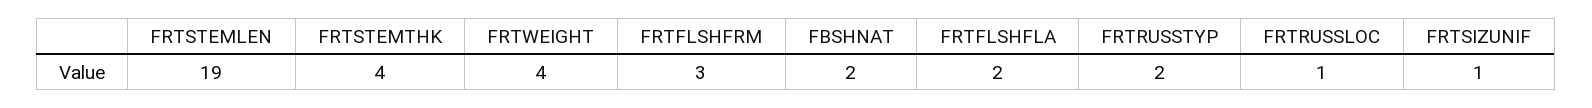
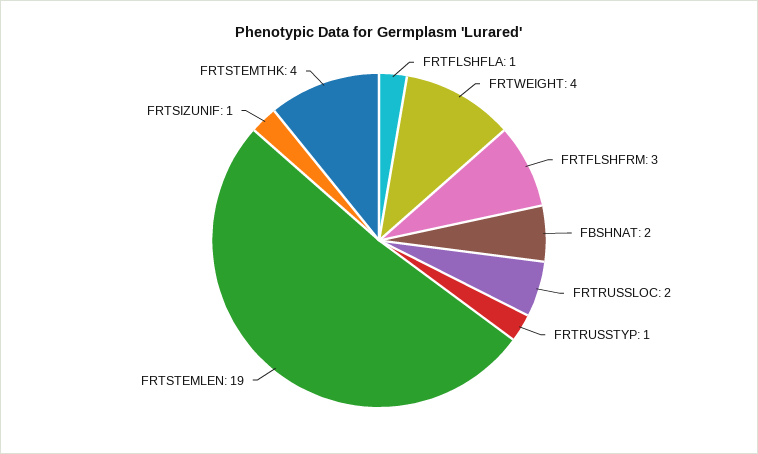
FRTFLSHFLA: 2 -> 1
FRTRUSSTYP: 2 -> 1
FRTRUSSLOC: 1 -> 2

